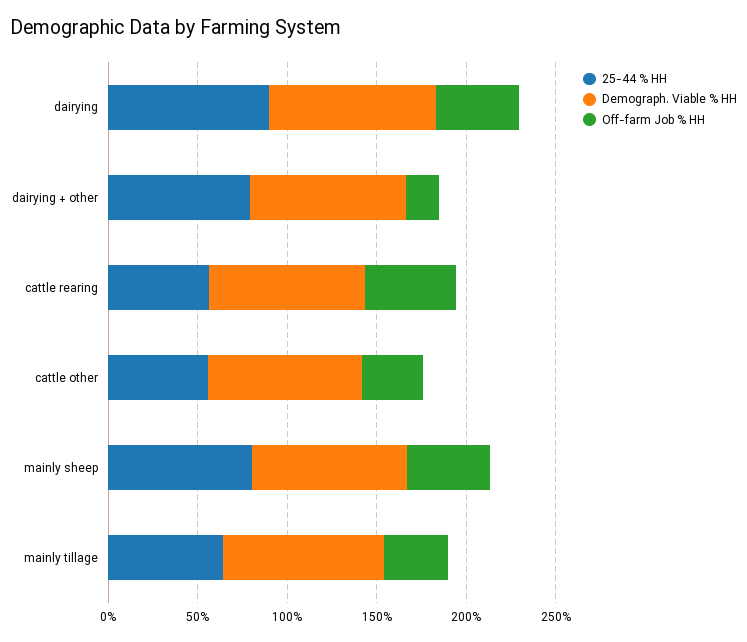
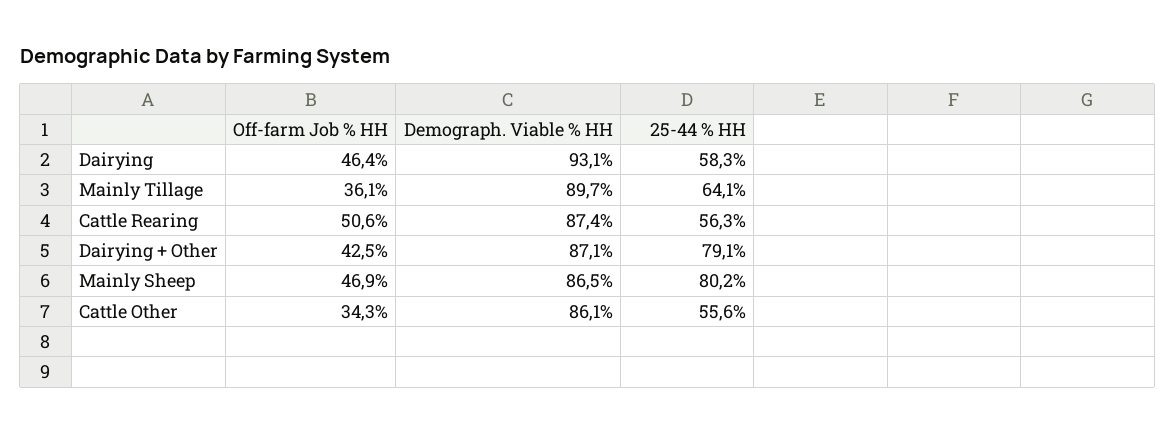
25-44 % HH, dairying: 90 -> 58.3
Off-farm Job % HH, dairying + other: 20 -> 42.5

